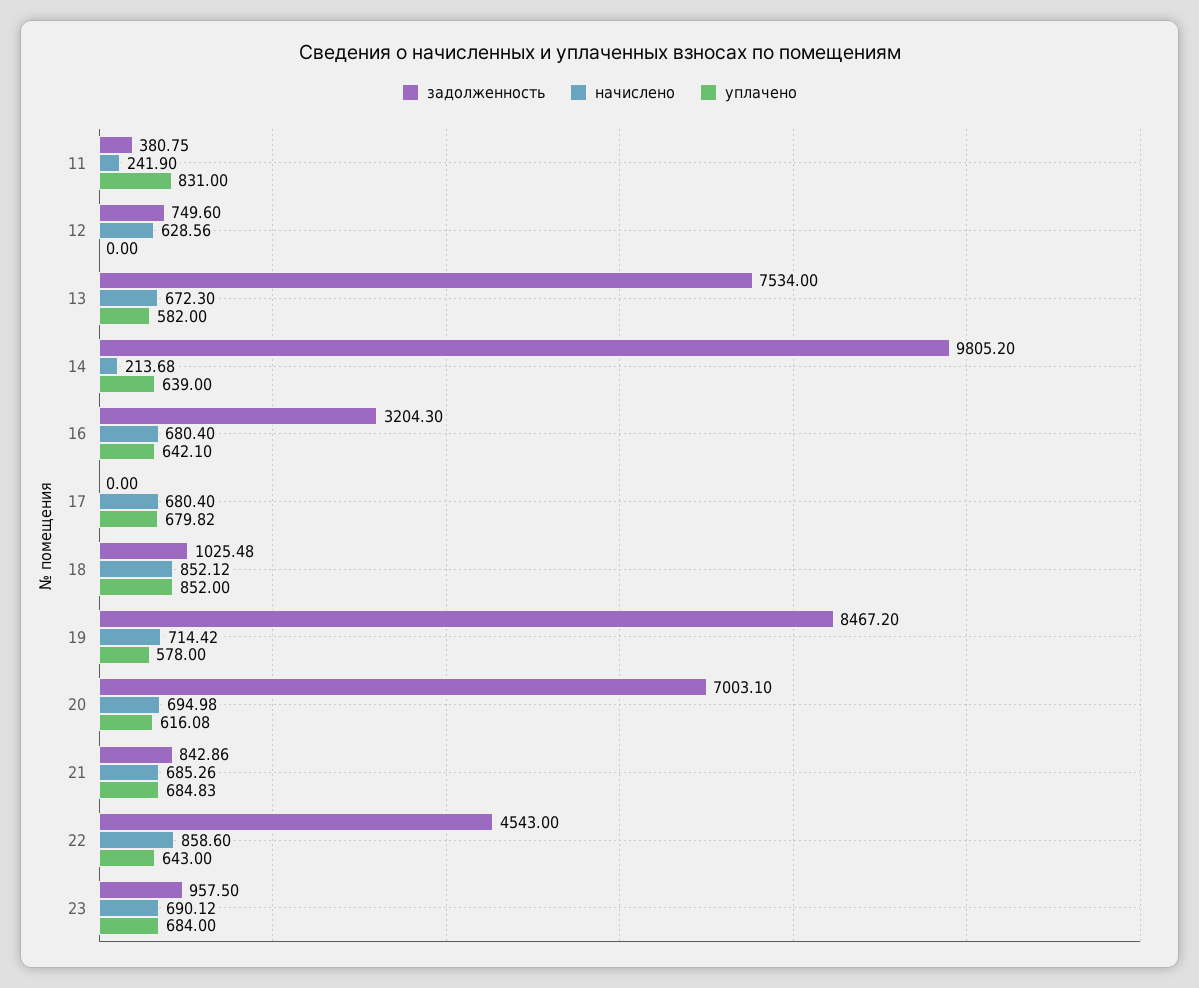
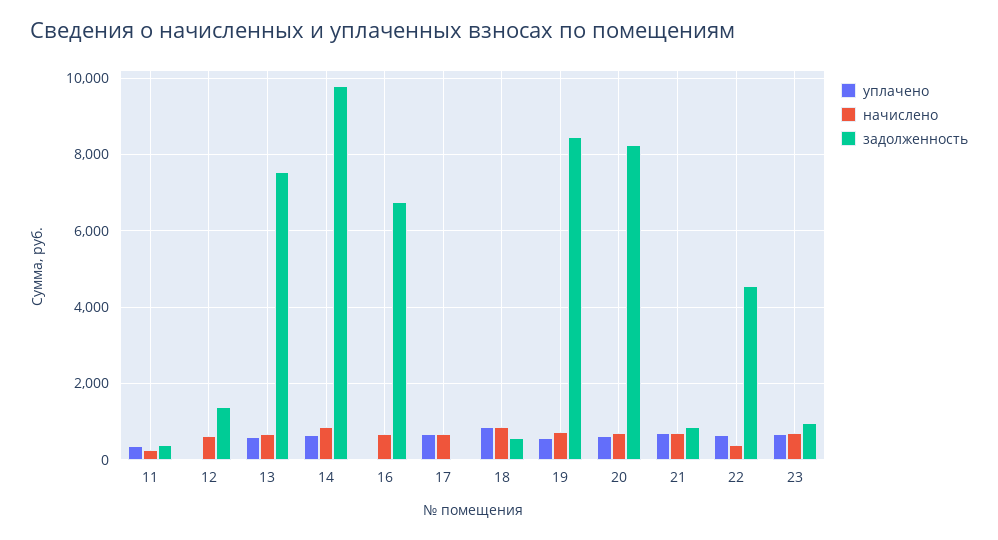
уплачено, 11: 831 -> 400
задолженность, 12: 749.6 -> 1400
начислено, 14: 213.68 -> 800
задолженность, 16: 3204.3 -> 6800
уплачено, 16: 642.1 -> 0
задолженность, 18: 1025.48 -> 600
задолженность, 20: 7003.1 -> 8200
начислено, 22: 858.6 -> 400

